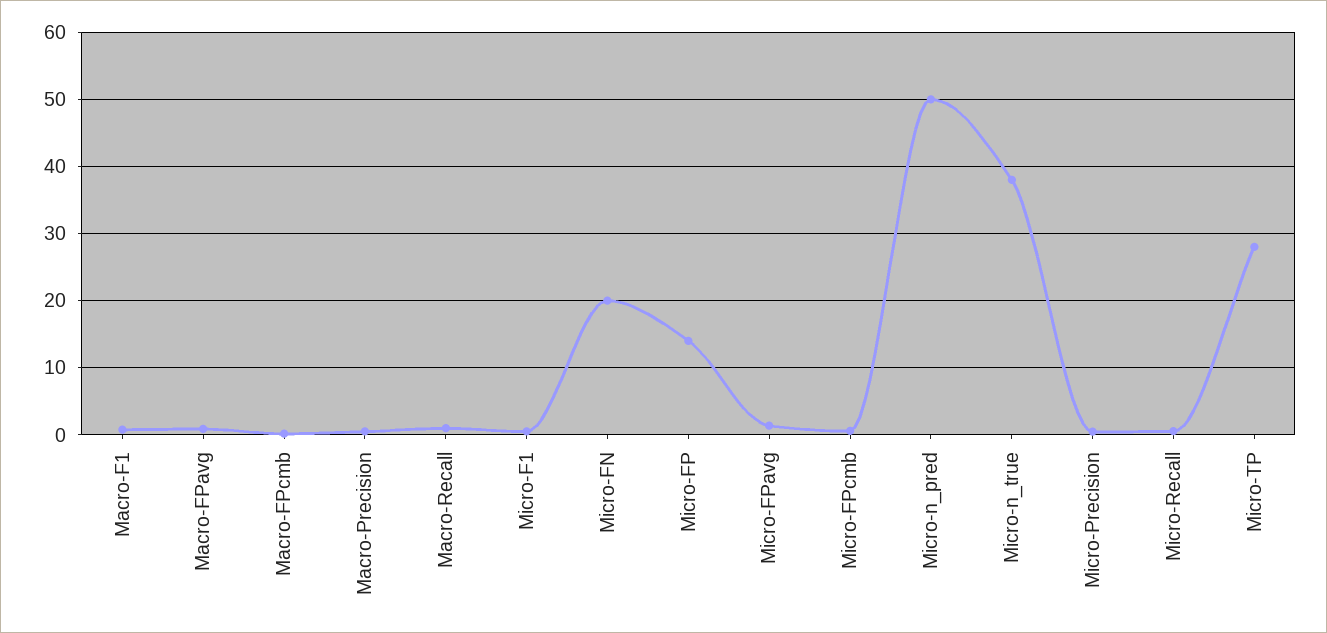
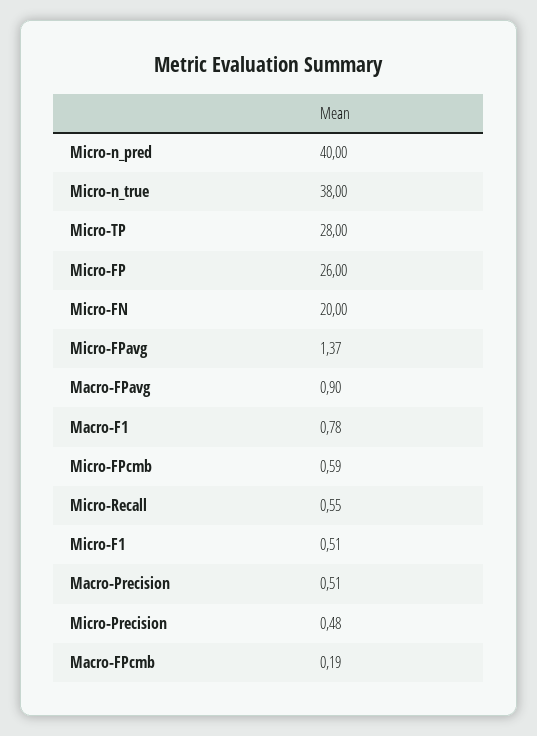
Macro-Recall: 1 -> none
Micro-FP: 14 -> 26
Micro-n_pred: 50 -> 40

